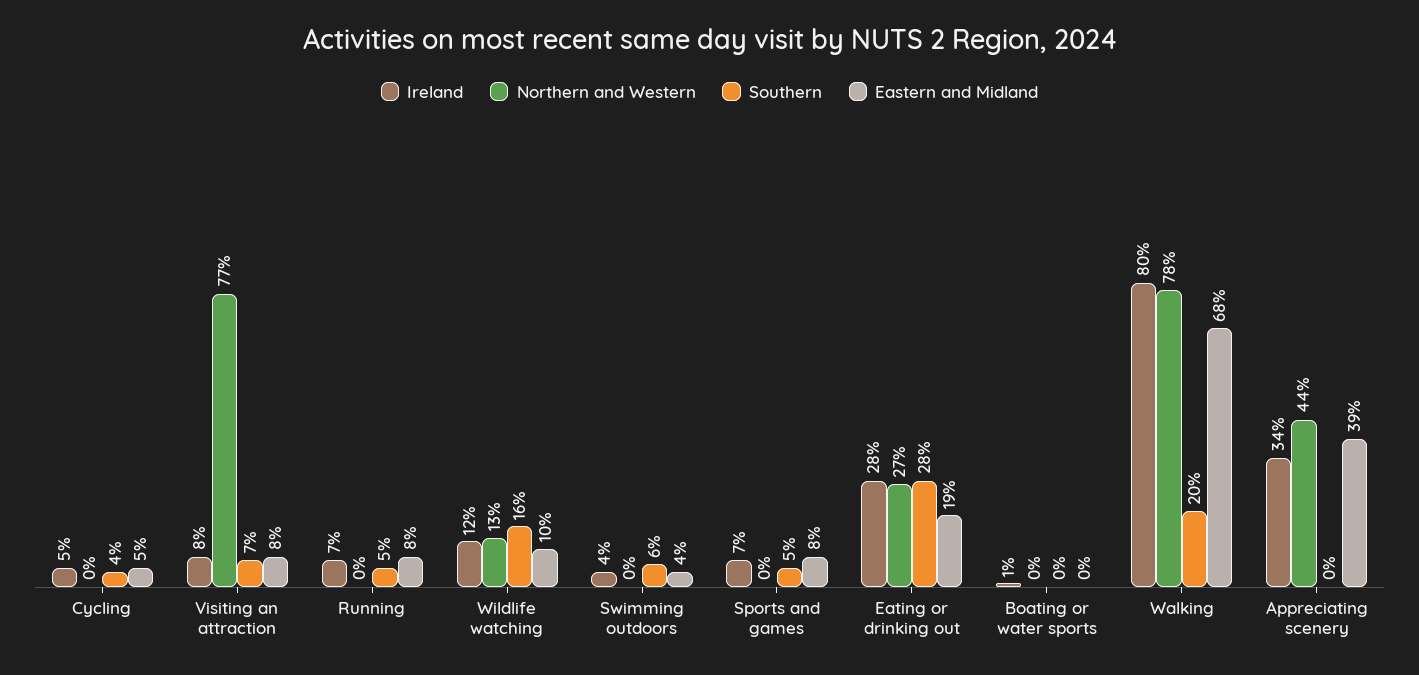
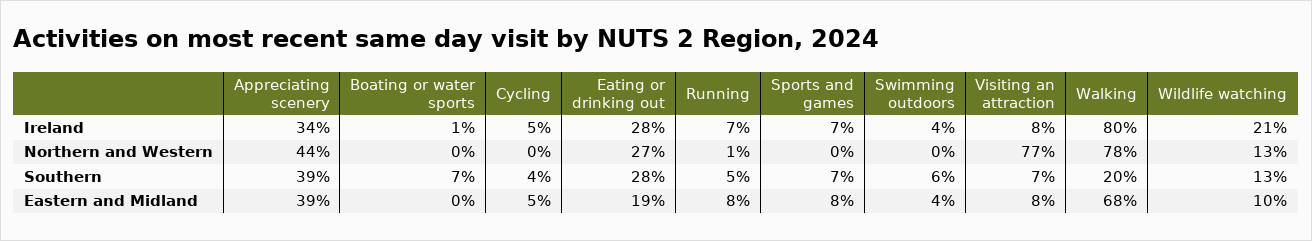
Northern and Western, Running: 0 -> 1
Ireland, Wildlife watching: 12 -> 21
Southern, Wildlife watching: 16 -> 13
Southern, Sports and games: 5 -> 7
Southern, Boating or water sports: 0 -> 7
Southern, Appreciating scenery: 0 -> 39

